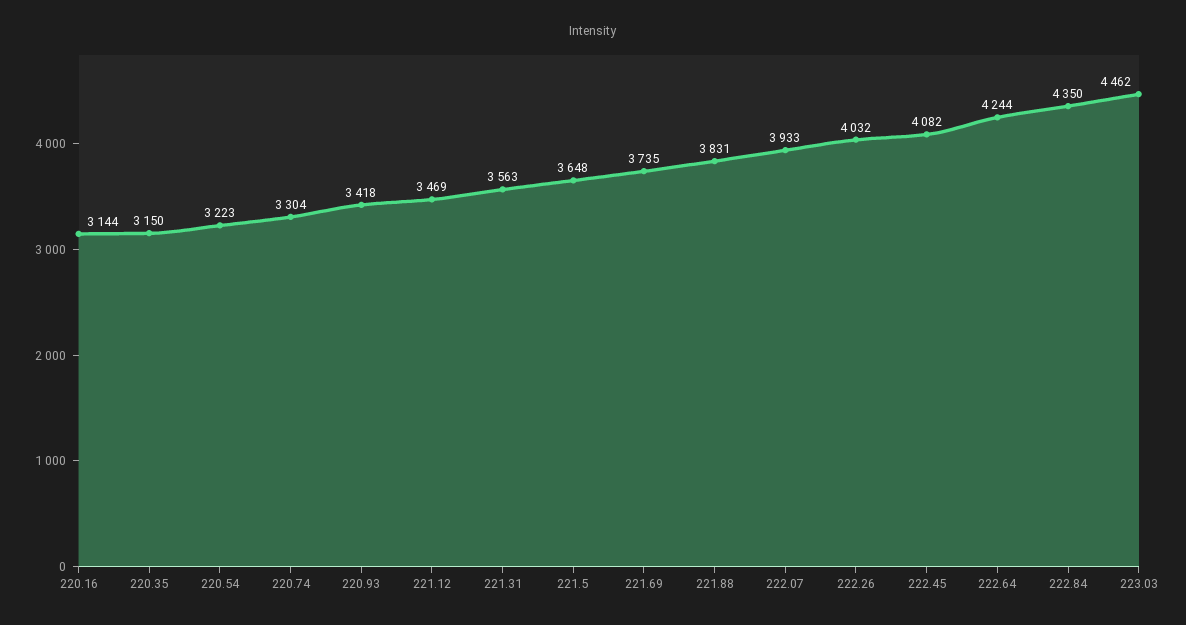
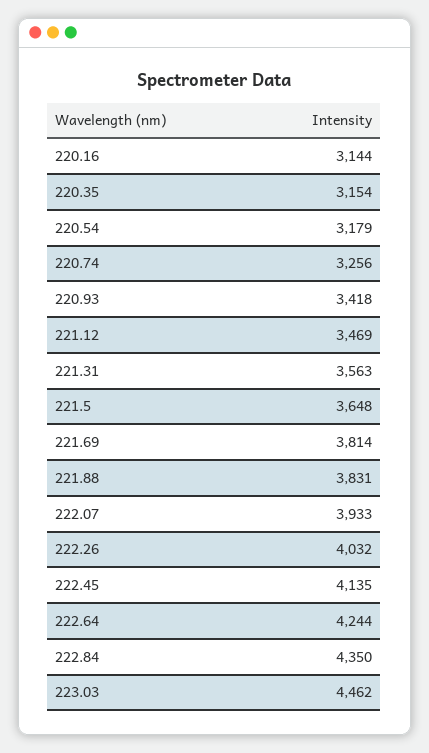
220.35: 3150 -> 3154
220.54: 3223 -> 3179
220.74: 3304 -> 3256
221.69: 3735 -> 3814
222.45: 4082 -> 4135

